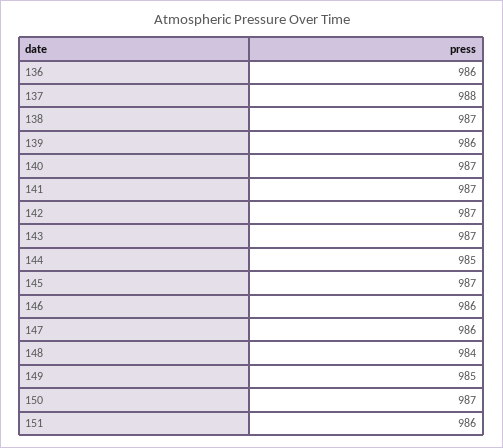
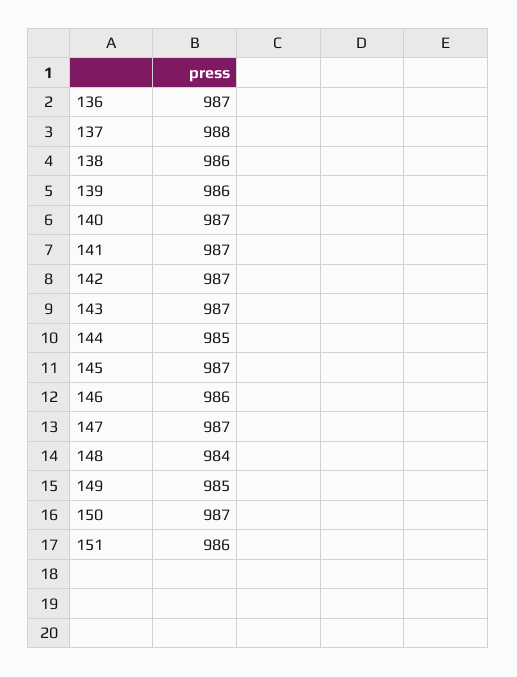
136: 986 -> 987
138: 987 -> 986
147: 986 -> 987

